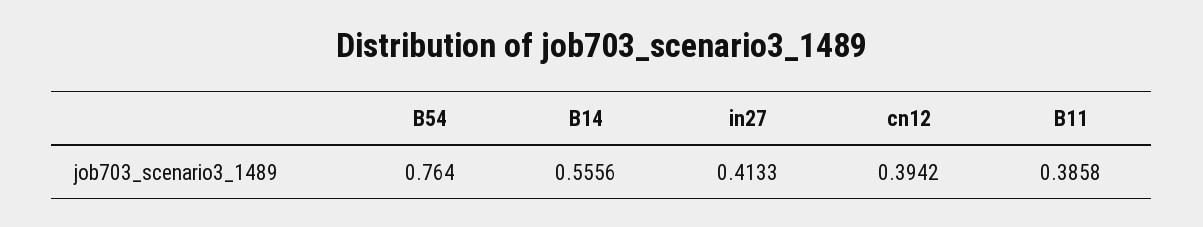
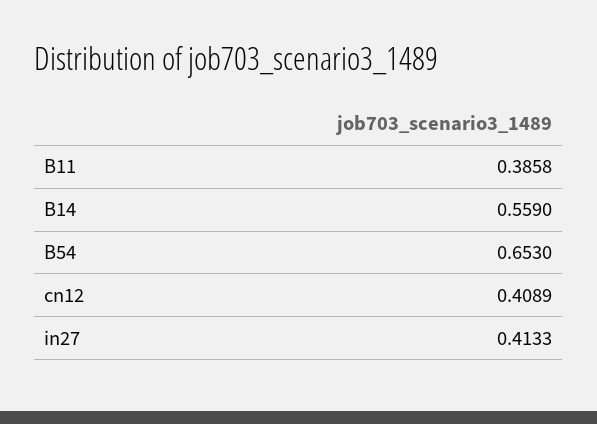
B54: 0.764 -> 0.653
B14: 0.5556 -> 0.559
cn12: 0.3942 -> 0.4089

